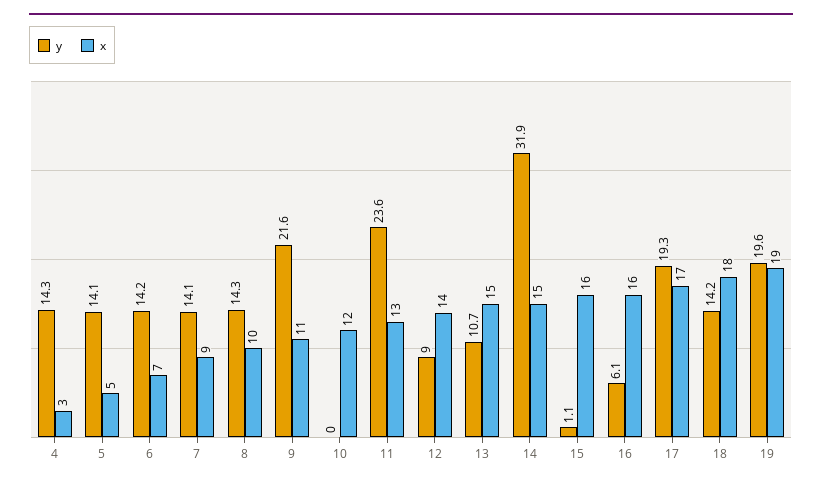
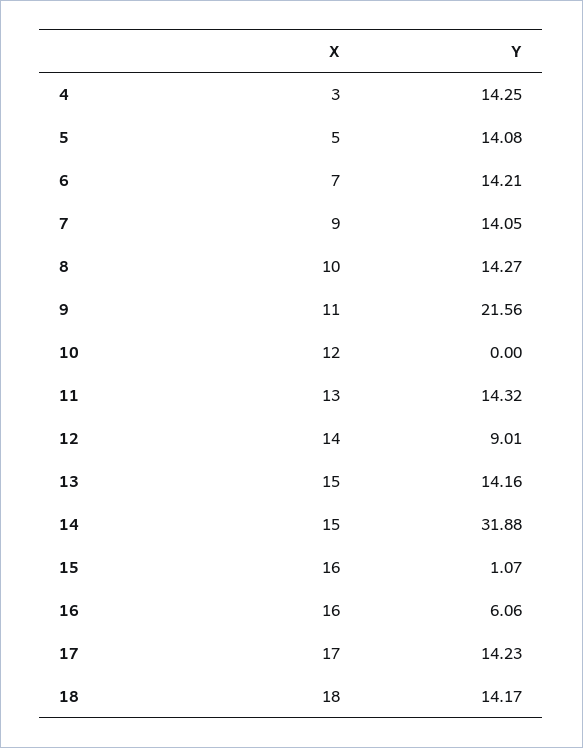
y, 11: 23.6 -> 14.32
y, 13: 10.7 -> 14.16
y, 17: 19.3 -> 14.23
y, 19: 19.6 -> none
x, 19: 19 -> none

